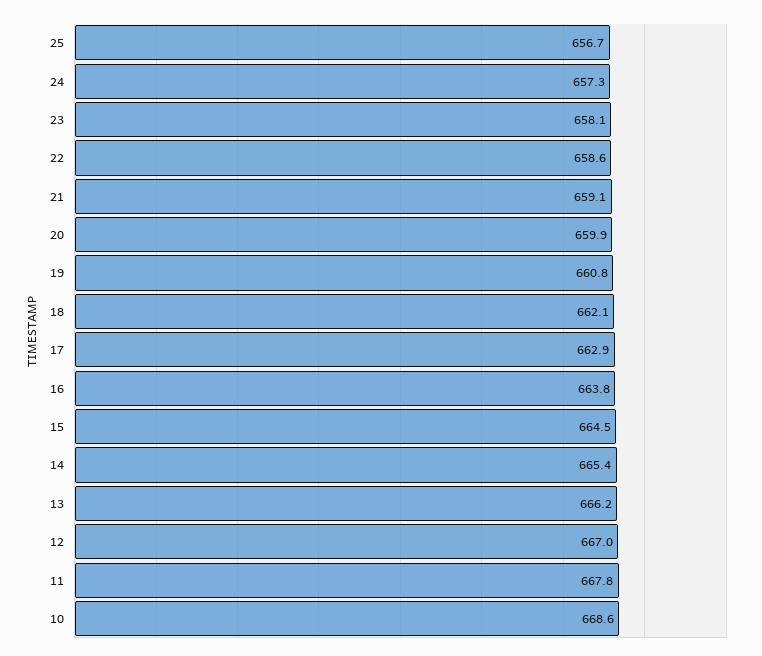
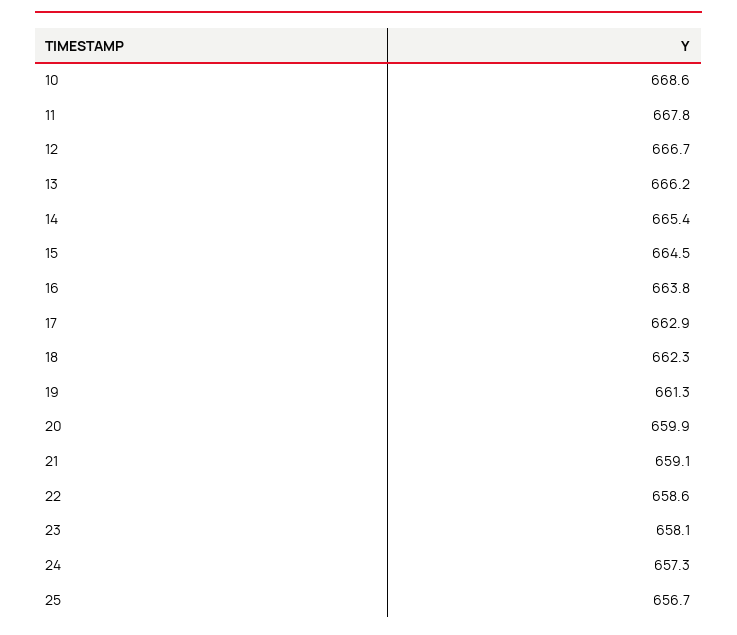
19: 660.8 -> 661.3
18: 662.1 -> 662.3
12: 667 -> 666.7

